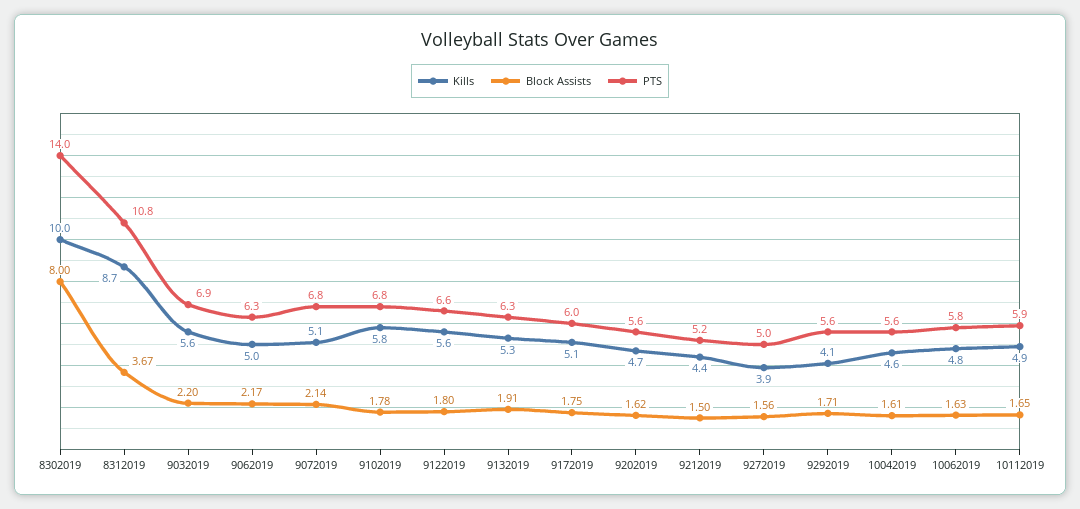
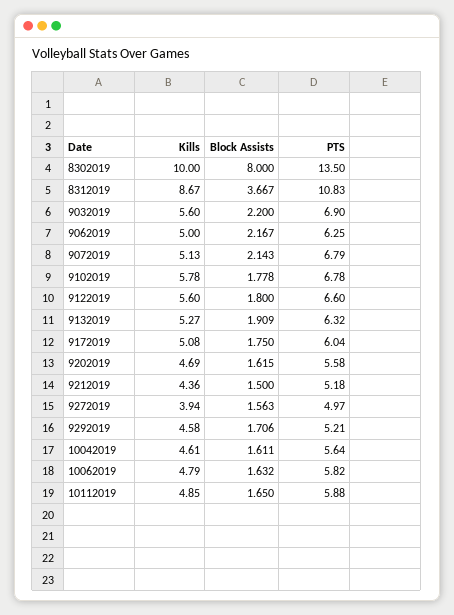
PTS, 8302019: 14 -> 13.5
Kills, 9292019: 4.1 -> 4.58
PTS, 9292019: 5.6 -> 5.21

